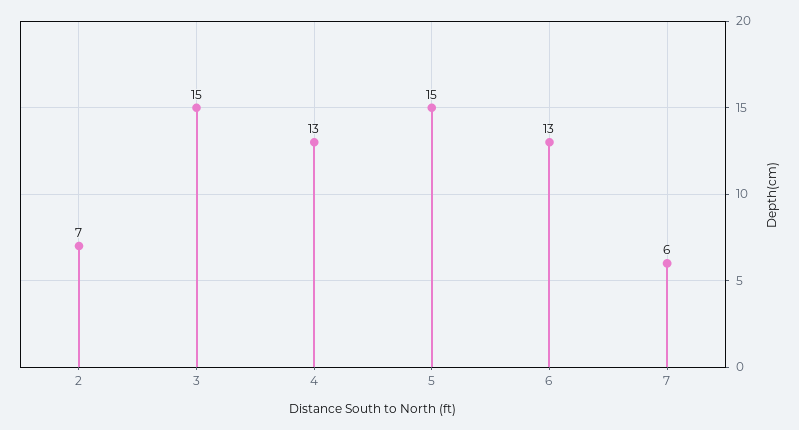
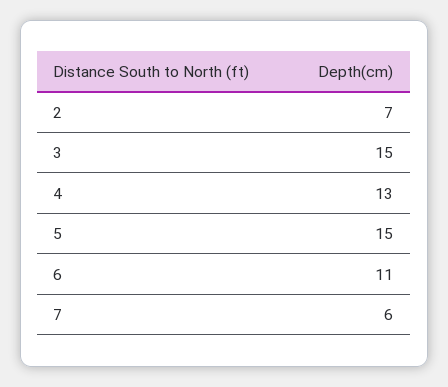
6: 13 -> 11

